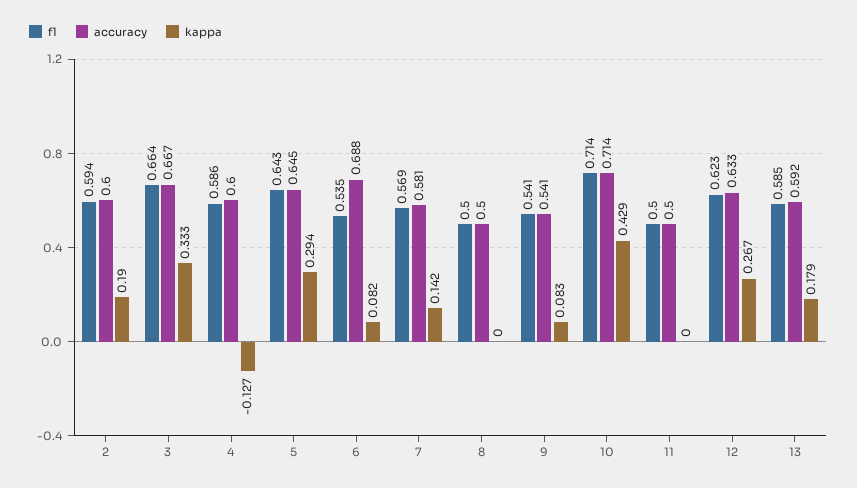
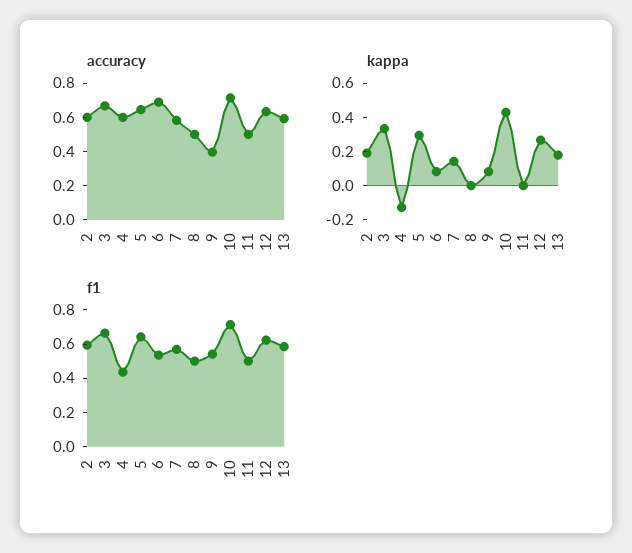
f1, 4: 0.586 -> 0.45
accuracy, 9: 0.541 -> 0.4

